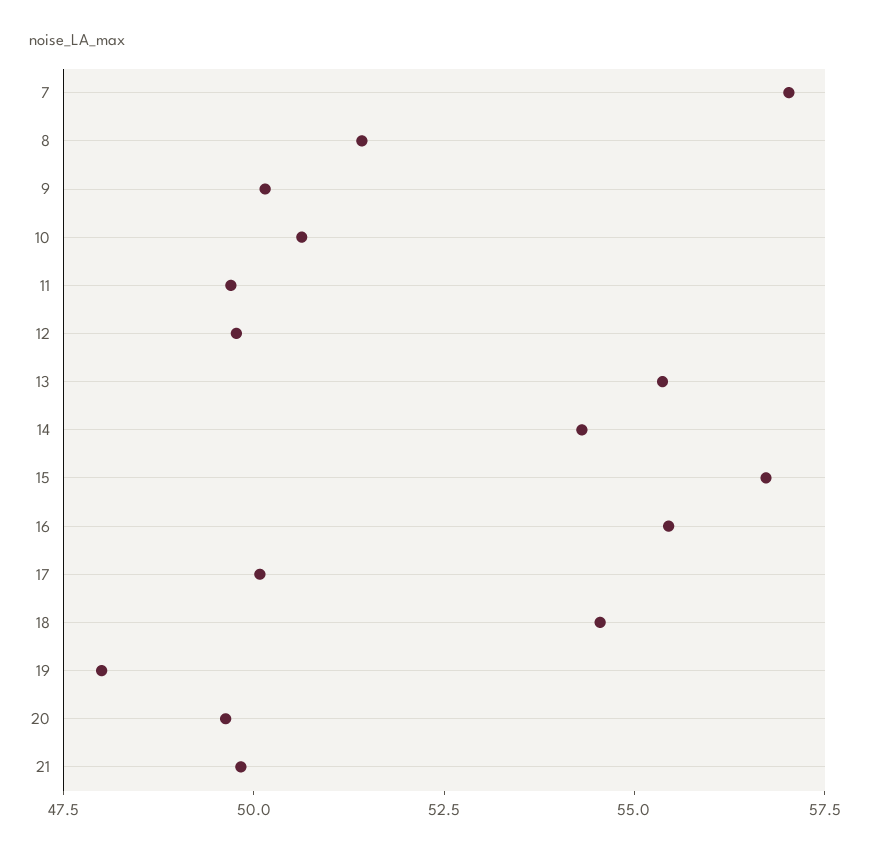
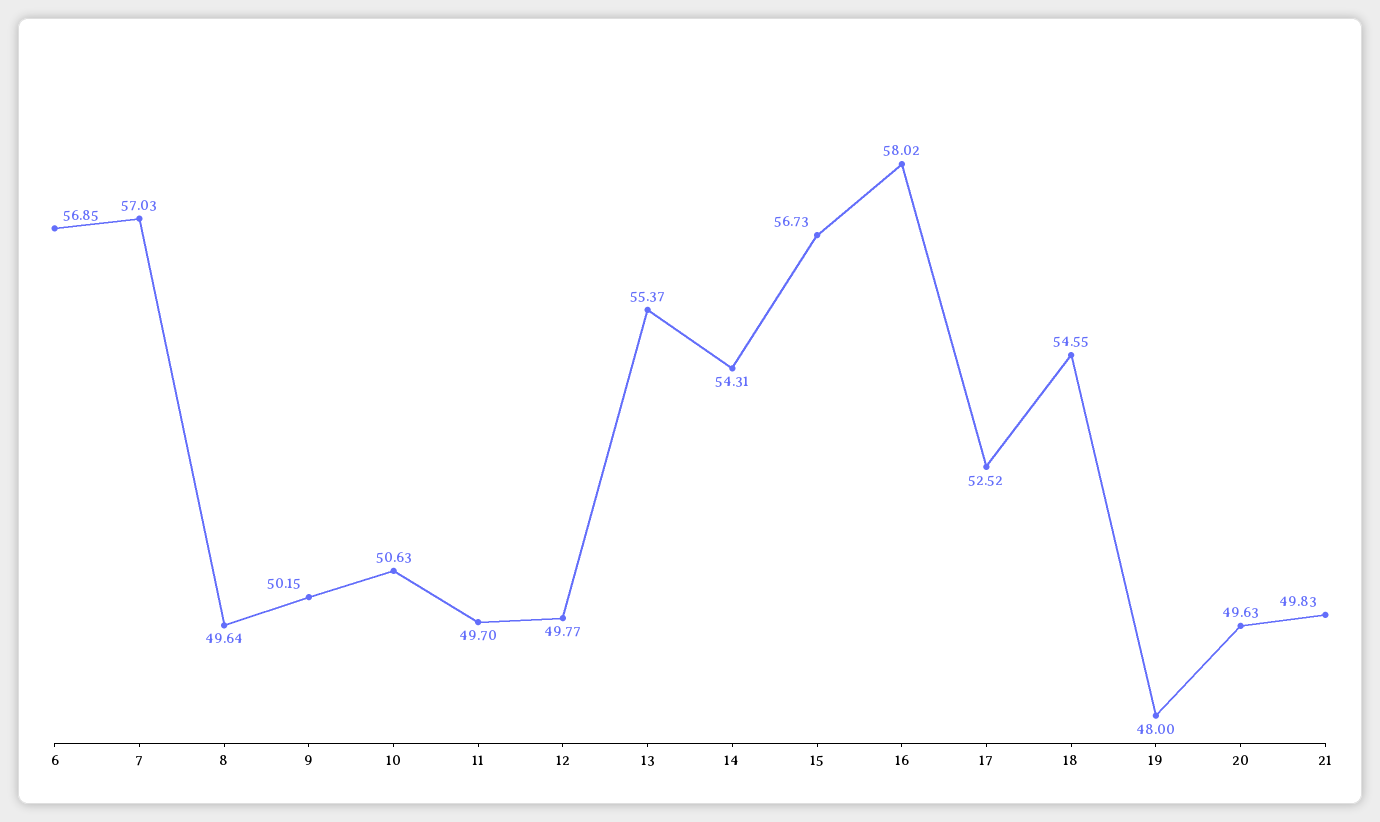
8: 51.5 -> 49.64
16: 55.5 -> 58.02
17: 50 -> 52.52
6: none -> 56.85

